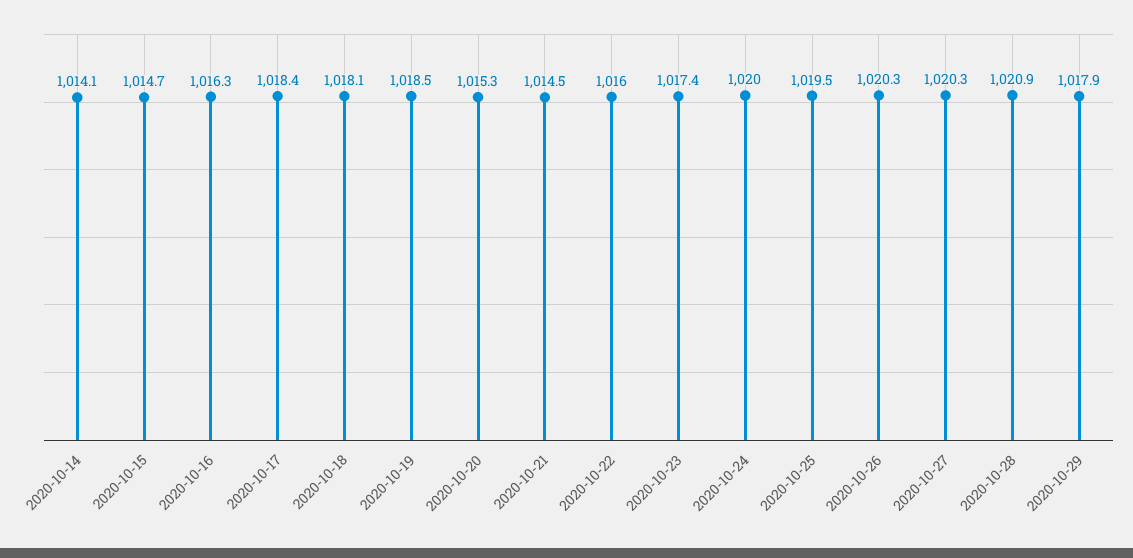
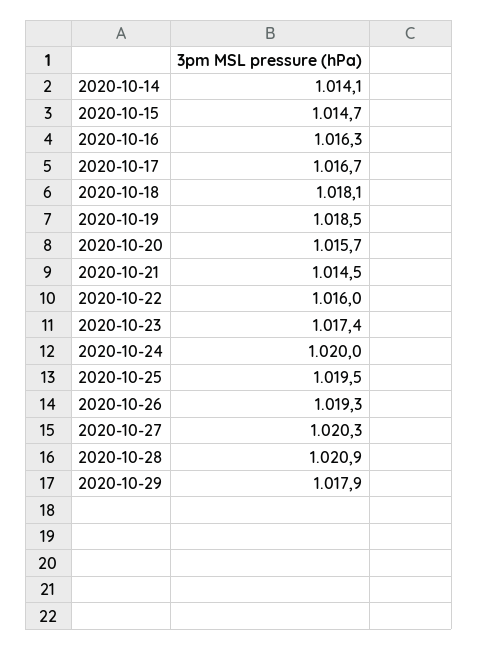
2020-10-17: 1018.4 -> 1016.7
2020-10-20: 1015.3 -> 1015.7
2020-10-26: 1020.3 -> 1019.3

